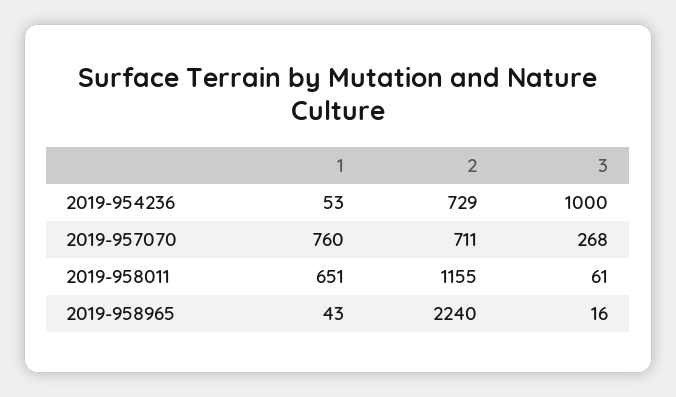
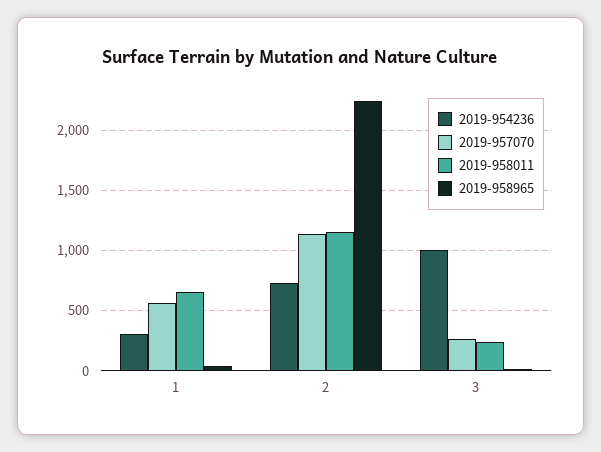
2019-954236, 1: 53 -> 300
2019-957070, 1: 760 -> 550
2019-957070, 2: 711 -> 1150
2019-958011, 3: 61 -> 250

